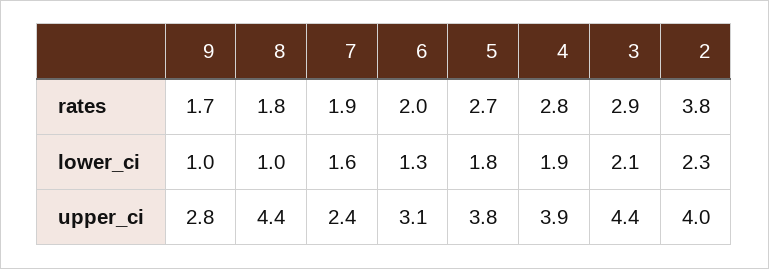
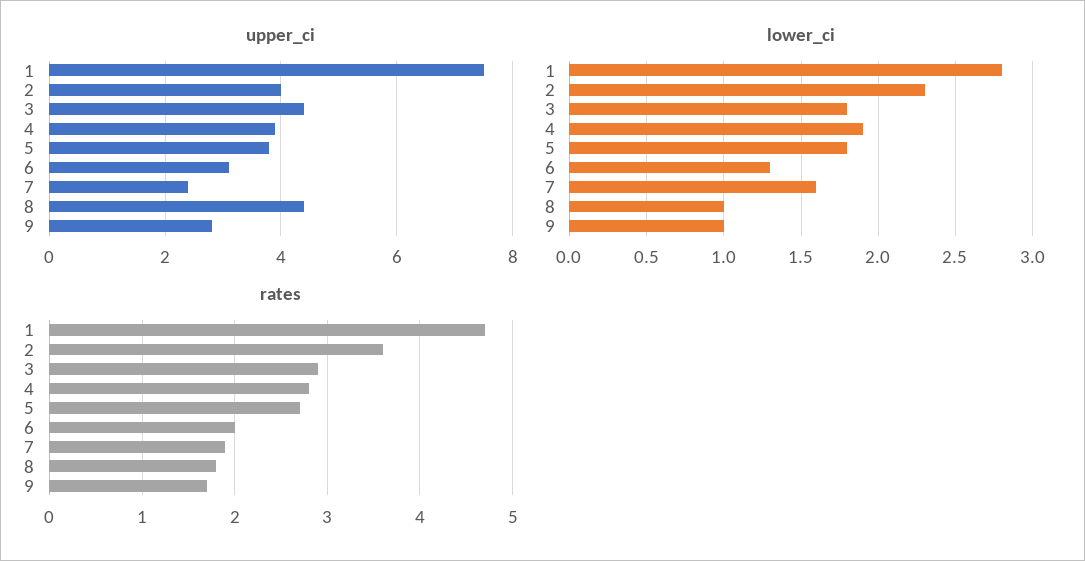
rates, 2: 3.8 -> 3.6
lower_ci, 3: 2.1 -> 1.8
upper_ci, 1: none -> 7.5
lower_ci, 1: none -> 2.8
rates, 1: none -> 4.7

